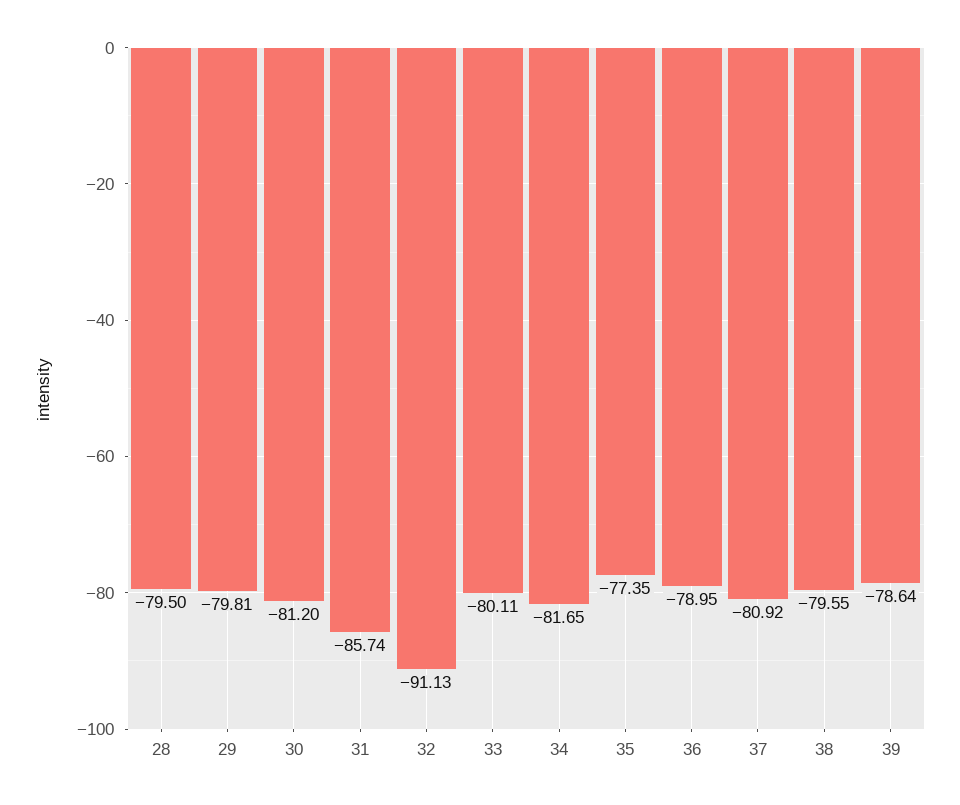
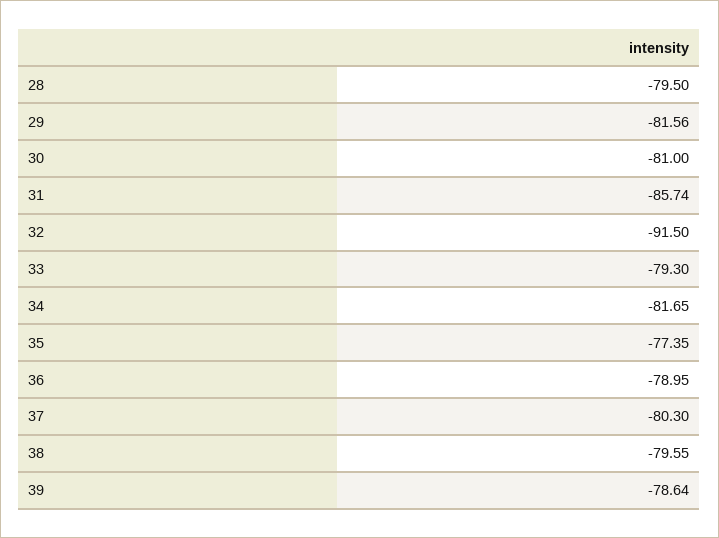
29: -79.81 -> -81.56
30: -81.2 -> -81
32: -91.13 -> -91.5
33: -80.11 -> -79.3
37: -80.92 -> -80.3

